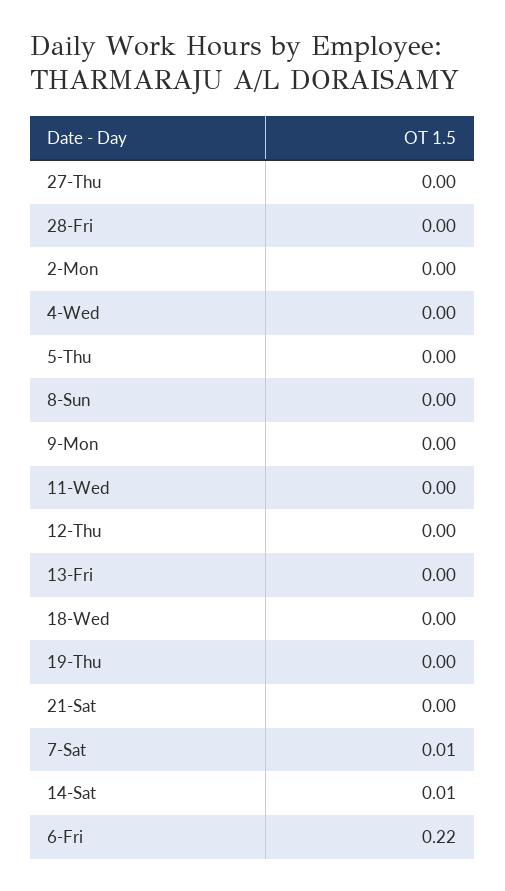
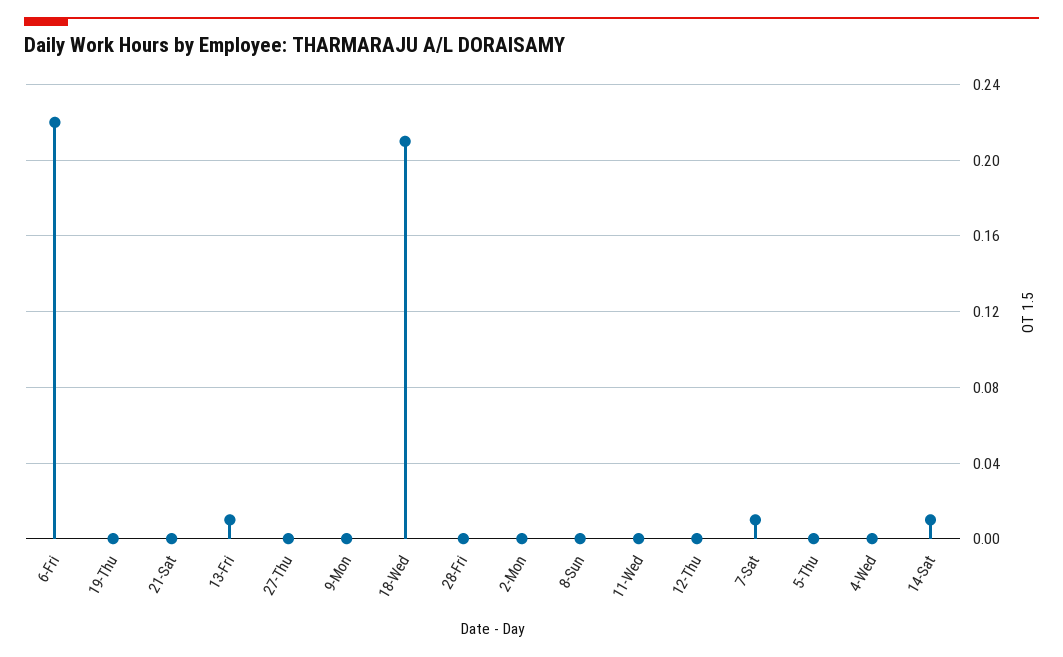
13-Fri: 0 -> 0.01
18-Wed: 0 -> 0.21

